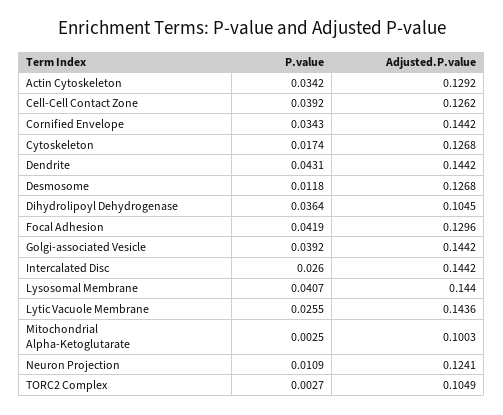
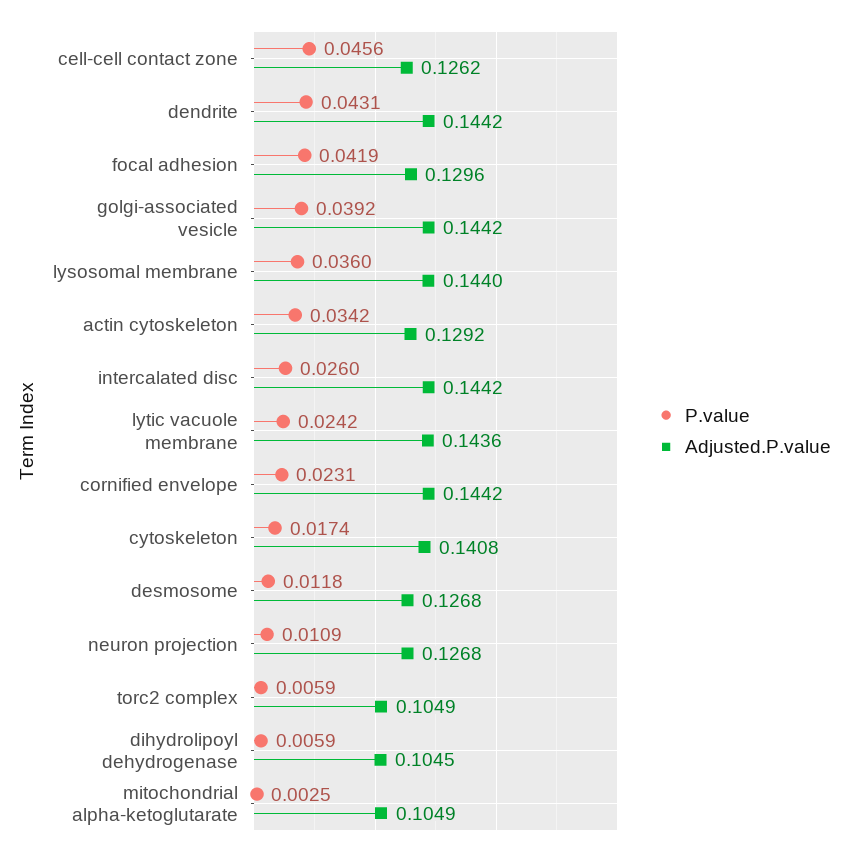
P.value, Cell-Cell Contact Zone: 0.0392 -> 0.0456
P.value, Cornified Envelope: 0.0343 -> 0.0231
Adjusted.P.value, Cytoskeleton: 0.1268 -> 0.1408
P.value, Dihydrolipoyl Dehydrogenase: 0.0364 -> 0.0059
P.value, Lysosomal Membrane: 0.0407 -> 0.036
P.value, Lytic Vacuole Membrane: 0.0255 -> 0.0242
Adjusted.P.value, Mitochondrial Alpha-Ketoglutarate: 0.1003 -> 0.1049
Adjusted.P.value, Neuron Projection: 0.1241 -> 0.1268
P.value, TORC2 Complex: 0.0027 -> 0.0059

